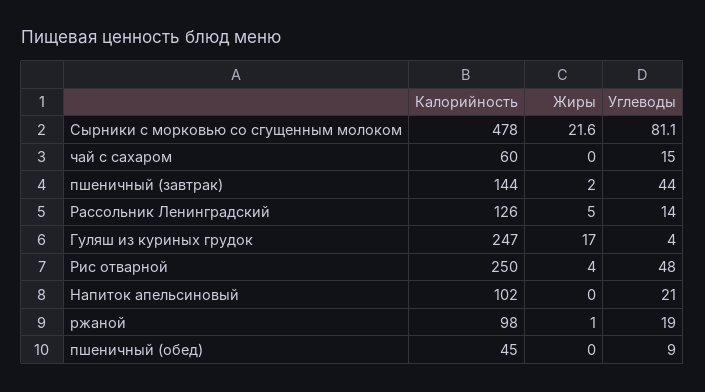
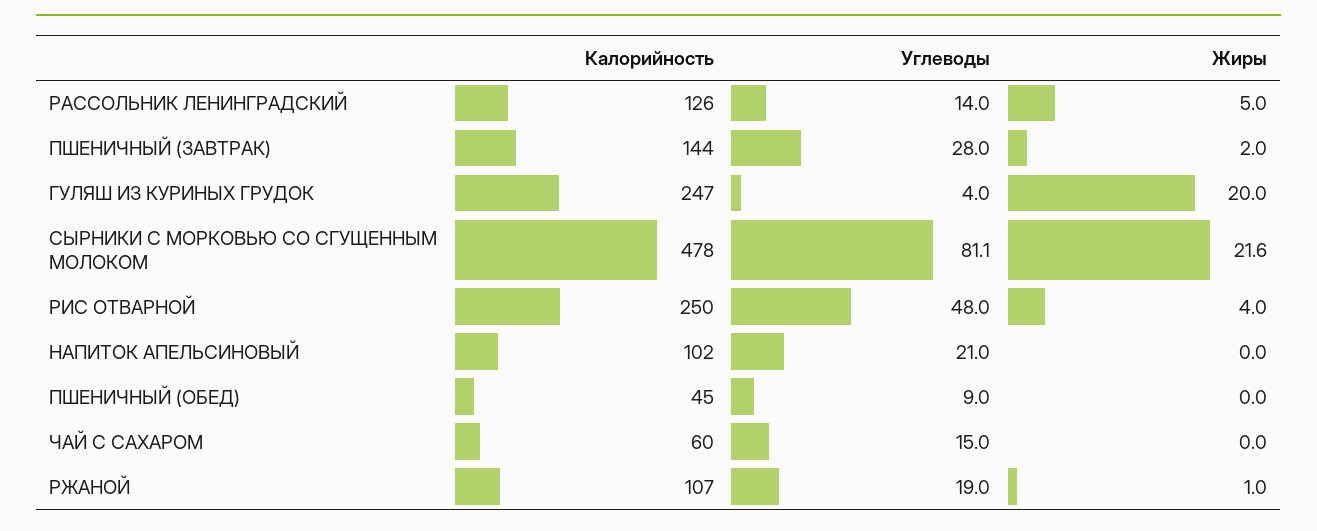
Углеводы, пшеничный (завтрак): 44 -> 28
Жиры, Гуляш из куриных грудок: 17 -> 20
Калорийность, ржаной: 98 -> 107

